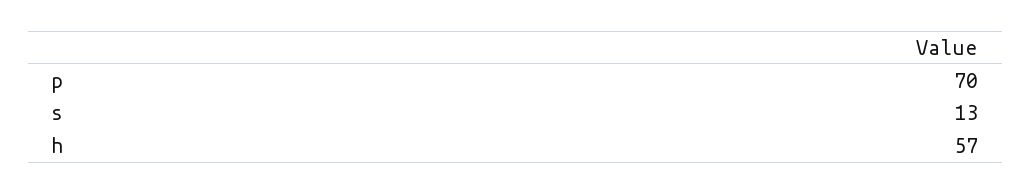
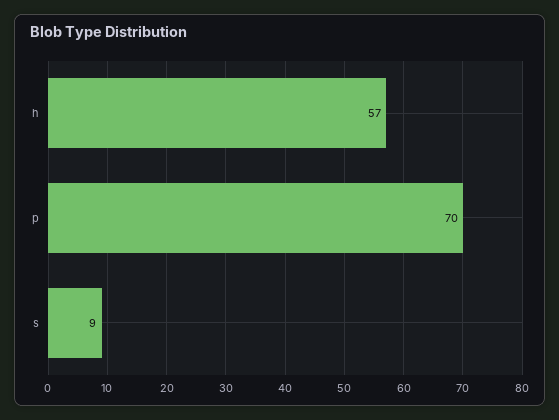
s: 13 -> 9

